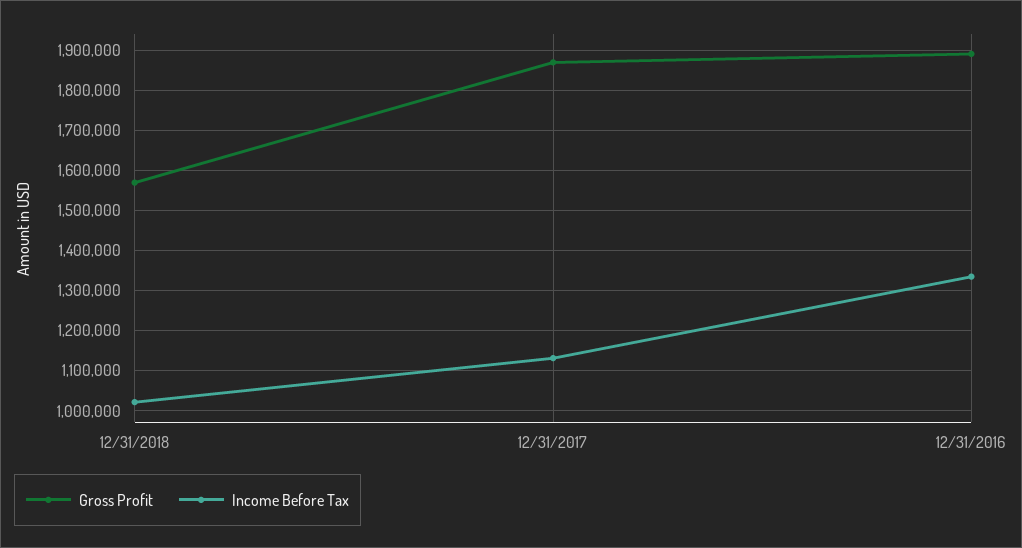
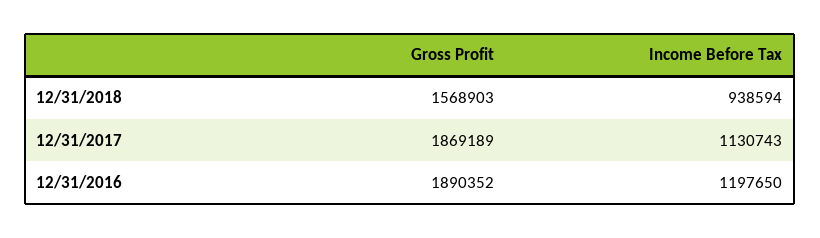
Income Before Tax, 12/31/2018: 1020000 -> 938594
Income Before Tax, 12/31/2016: 1340000 -> 1197650

